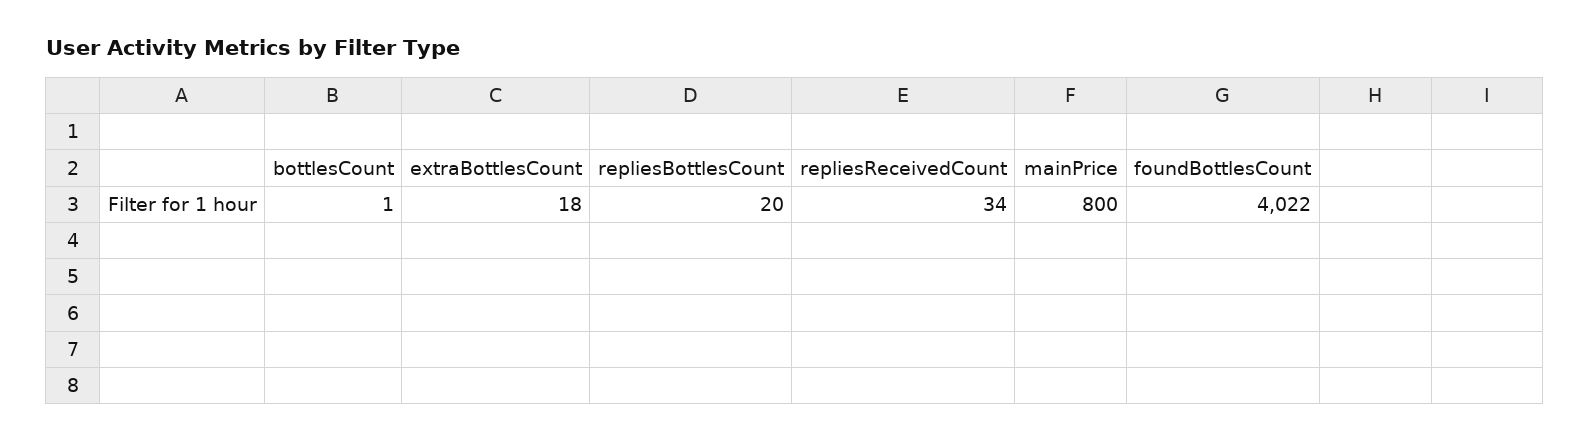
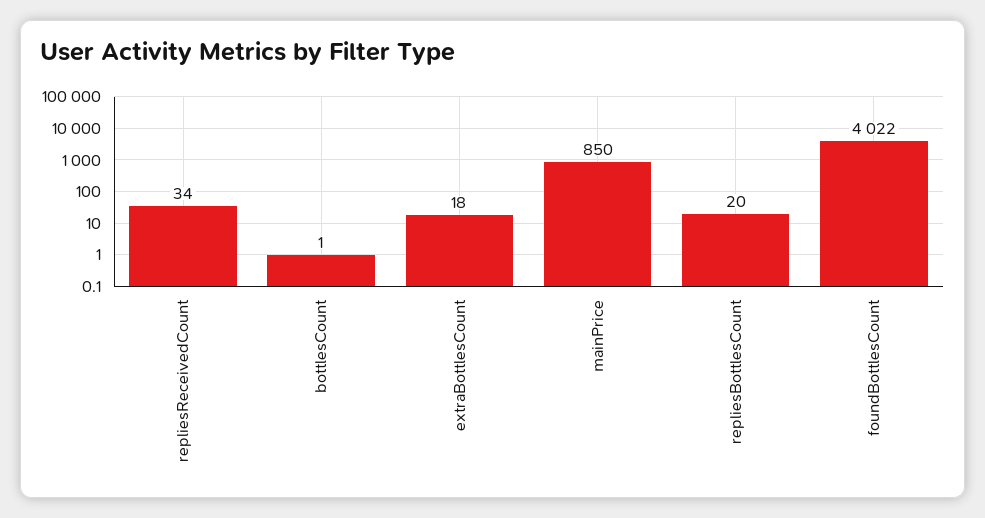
mainPrice: 800 -> 850

